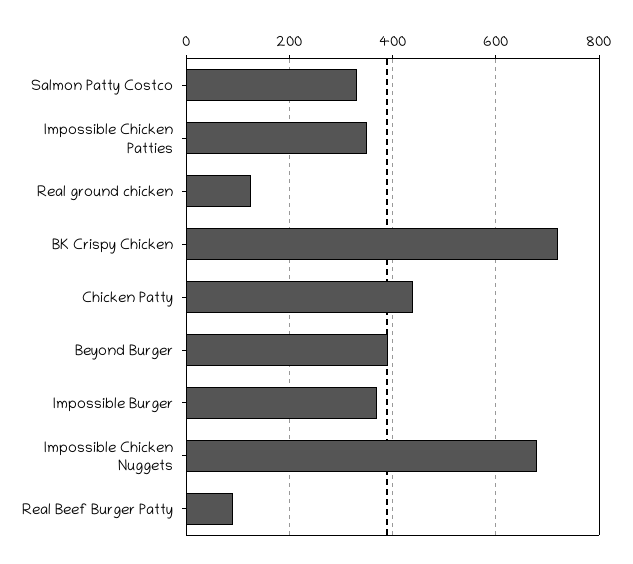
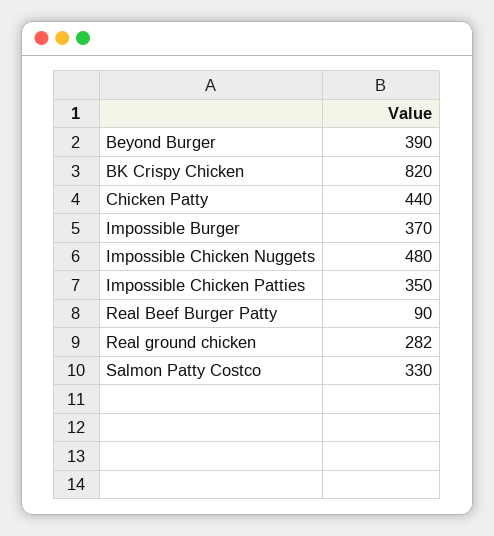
Real ground chicken: 120 -> 282
BK Crispy Chicken: 720 -> 820
Impossible Chicken Nuggets: 680 -> 480

